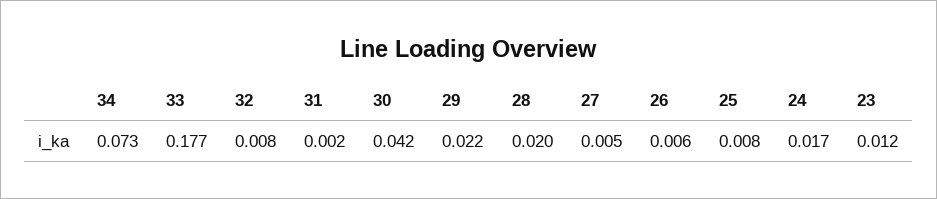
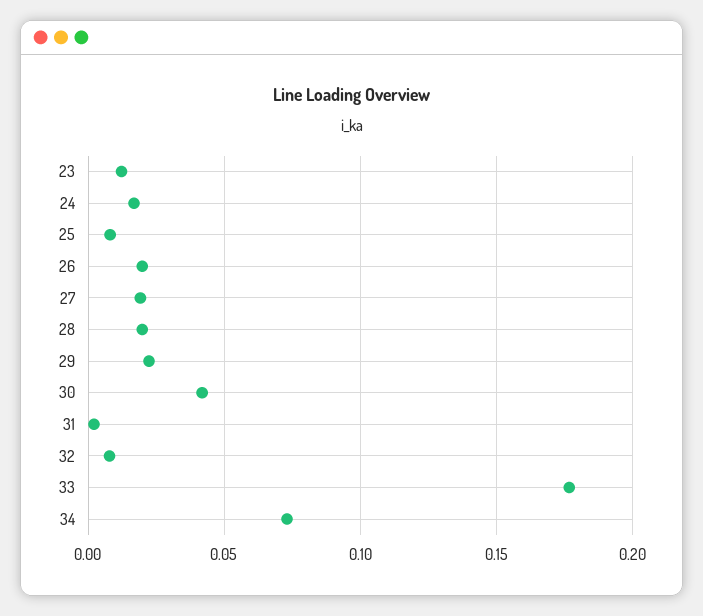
27: 0.005 -> 0.02
26: 0.006 -> 0.02

